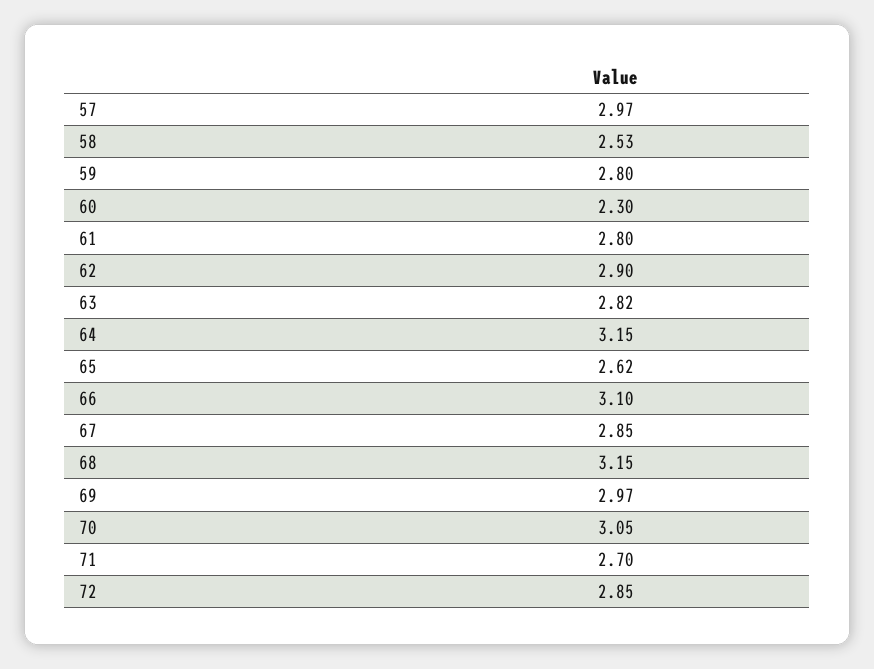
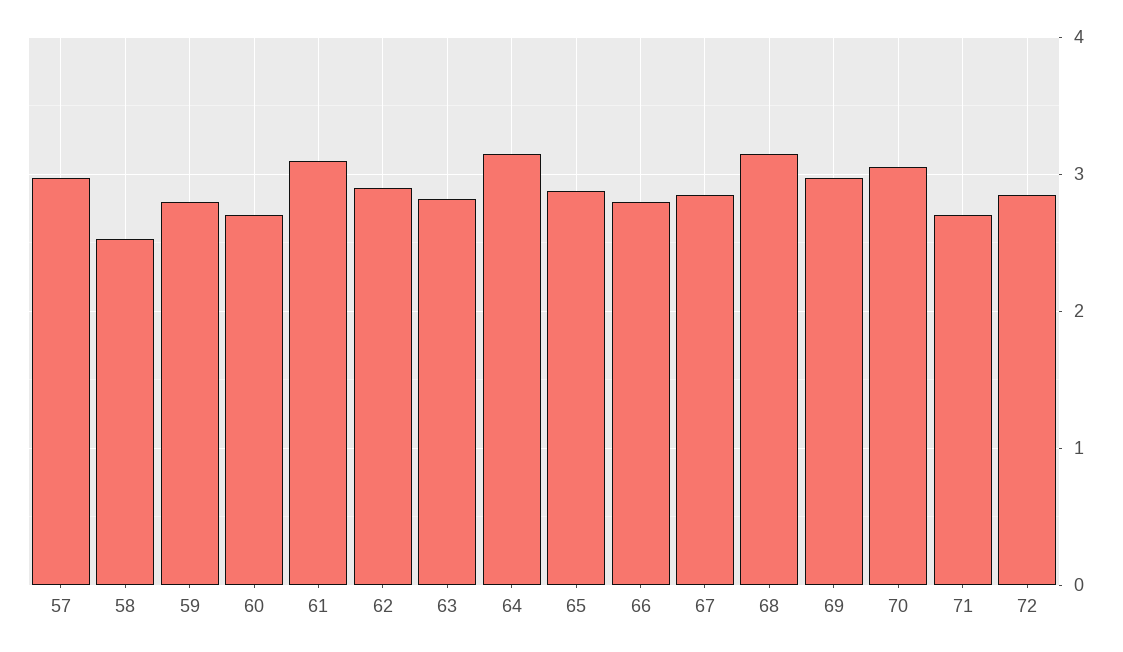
60: 2.3 -> 2.7
61: 2.8 -> 3.1
65: 2.62 -> 2.9
66: 3.1 -> 2.8

